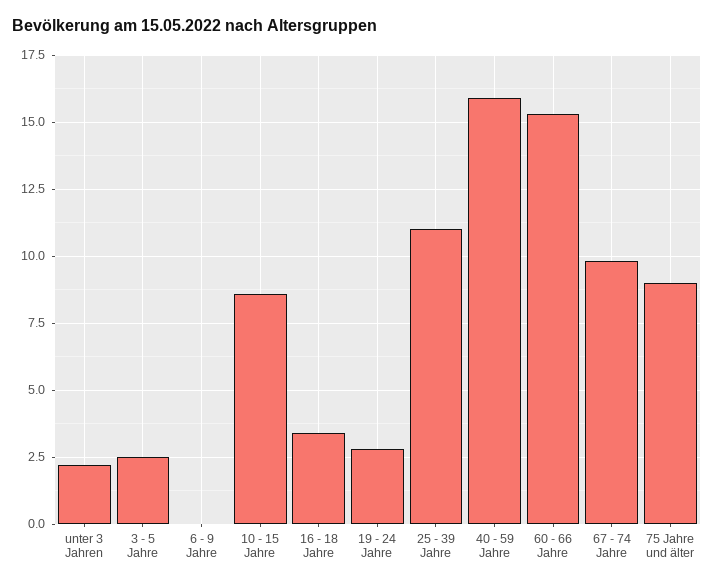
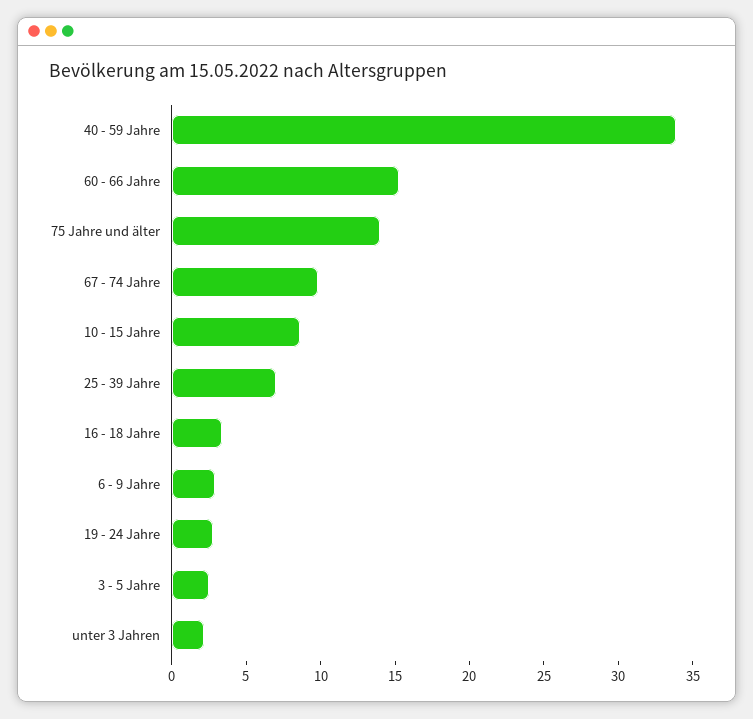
6 - 9 Jahre: 0 -> 3
25 - 39 Jahre: 11 -> 7
40 - 59 Jahre: 16 -> 34
75 Jahre und älter: 9 -> 14

